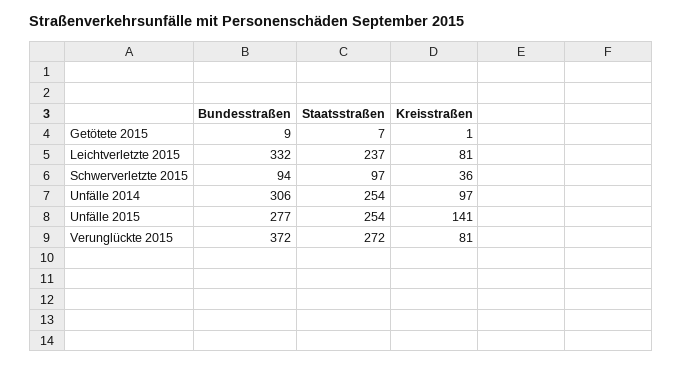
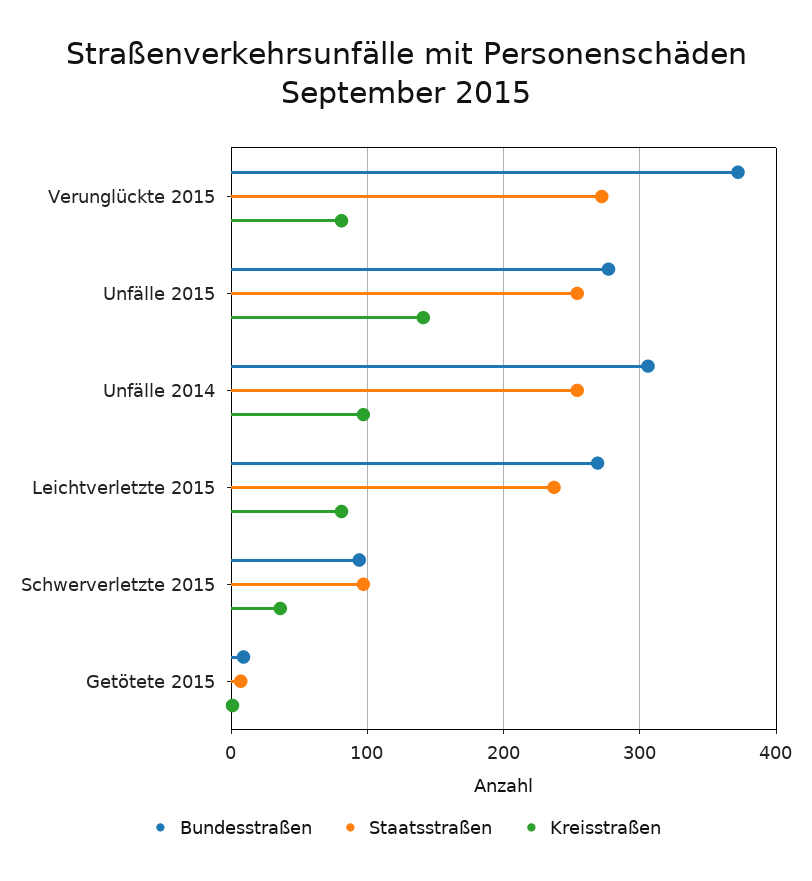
Bundesstraßen, Leichtverletzte 2015: 332 -> 270

